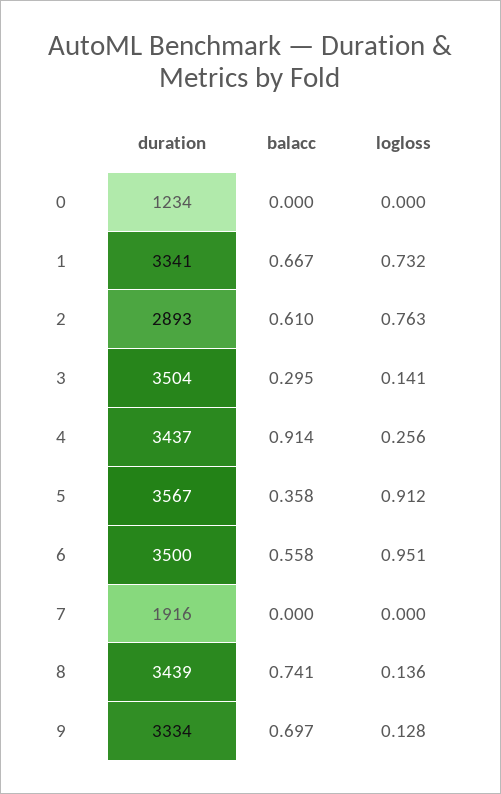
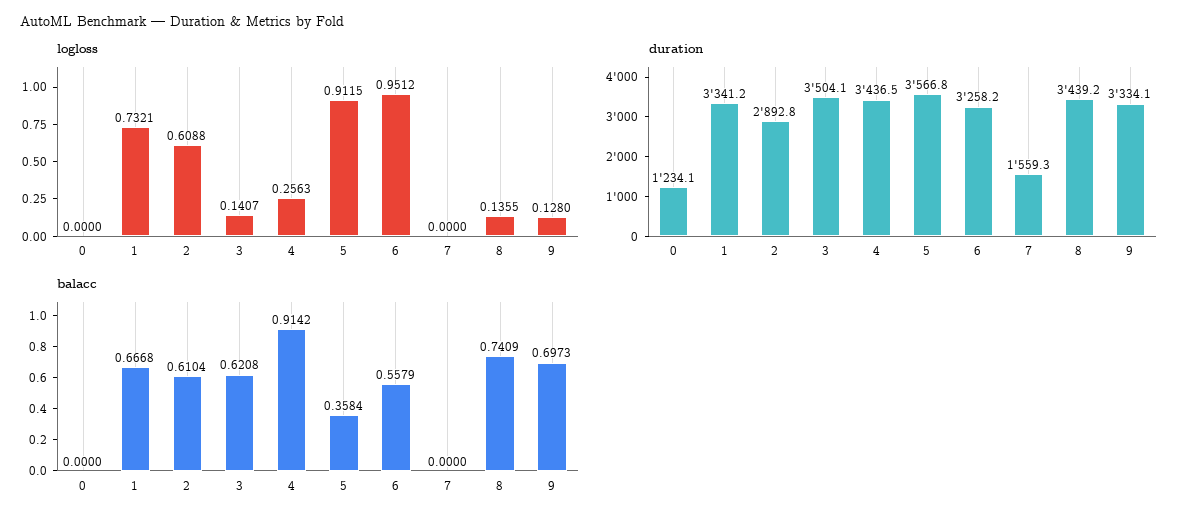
logloss, 2: 0.763 -> 0.6088
balacc, 3: 0.295 -> 0.6208
duration, 6: 3500 -> 3258.2
duration, 7: 1916 -> 1559.3

